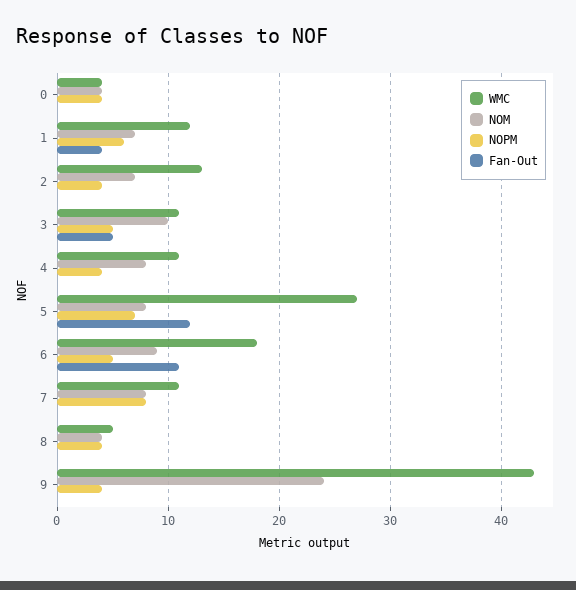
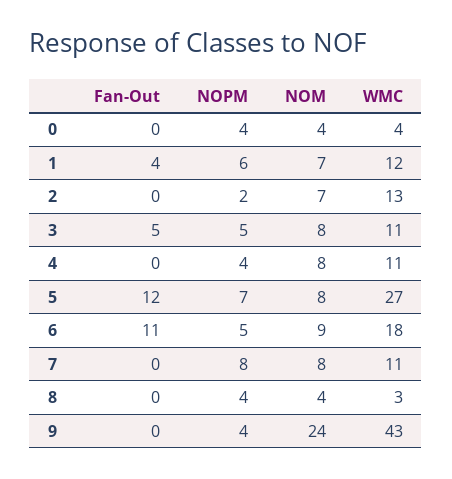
NOPM, 2: 4 -> 2
NOM, 3: 10 -> 8
WMC, 8: 5 -> 3

